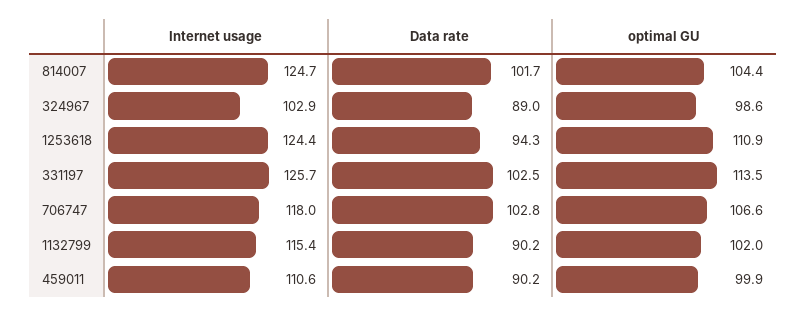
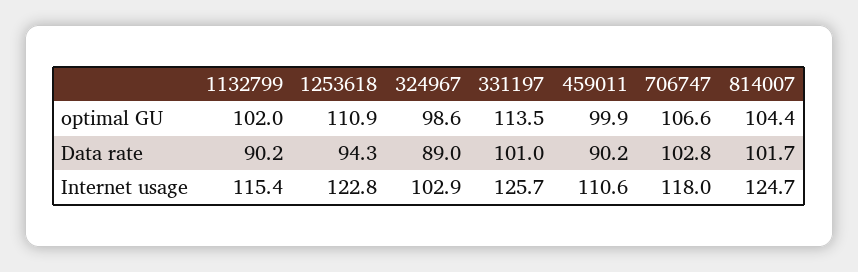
Internet usage, 1253618: 124.4 -> 122.8
Data rate, 331197: 102.5 -> 101

